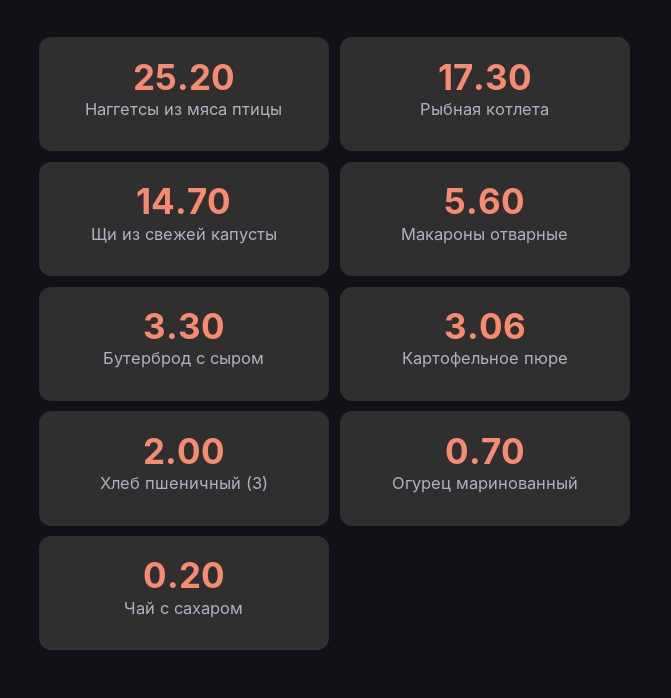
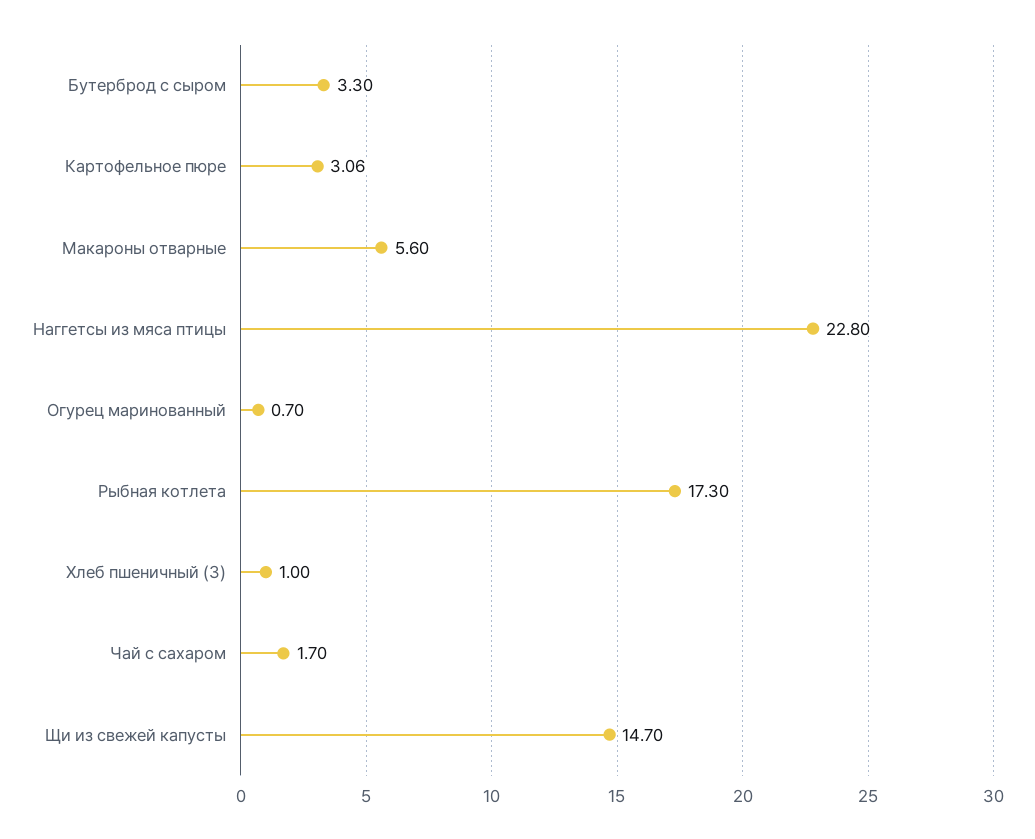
Наггетсы из мяса птицы: 25.2 -> 22.8
Хлеб пшеничный (З): 2 -> 1
Чай с сахаром: 0.2 -> 1.7

